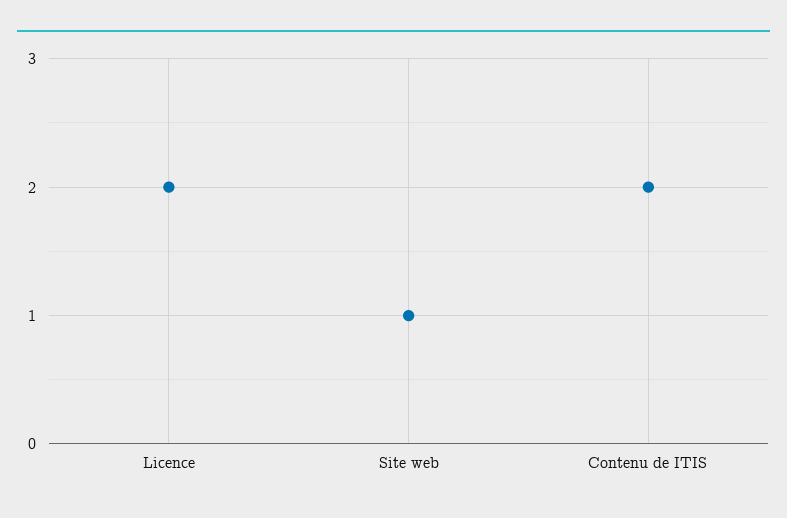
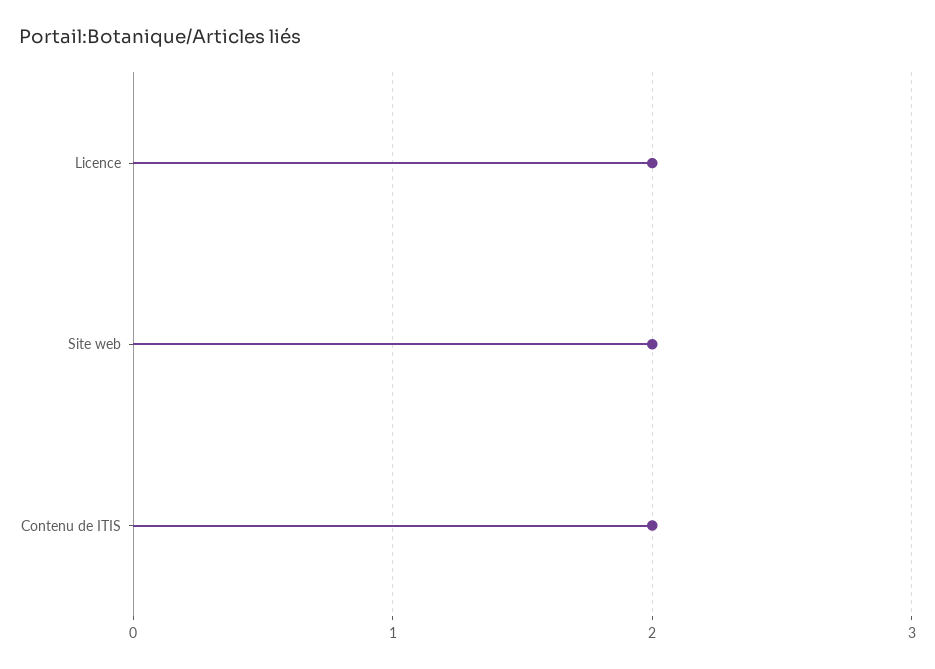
Site web: 1 -> 2

